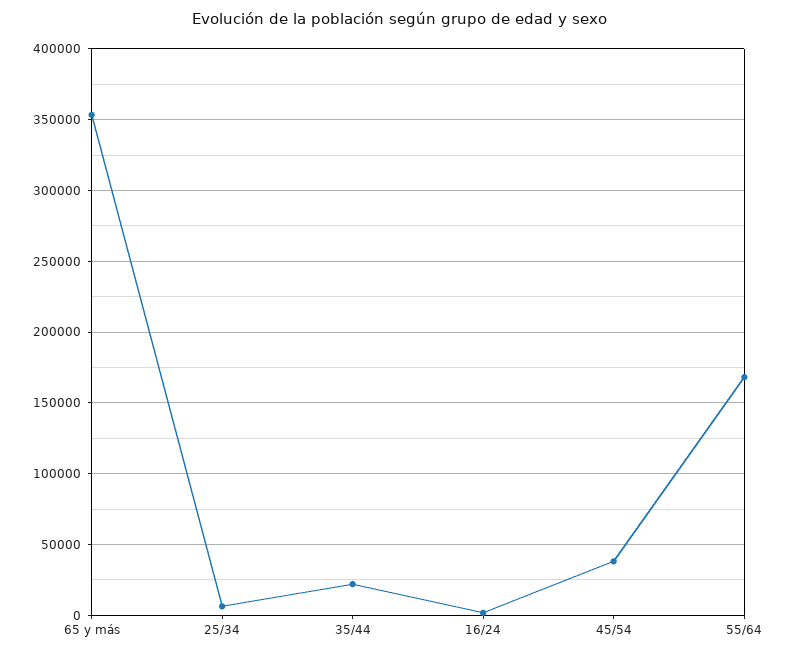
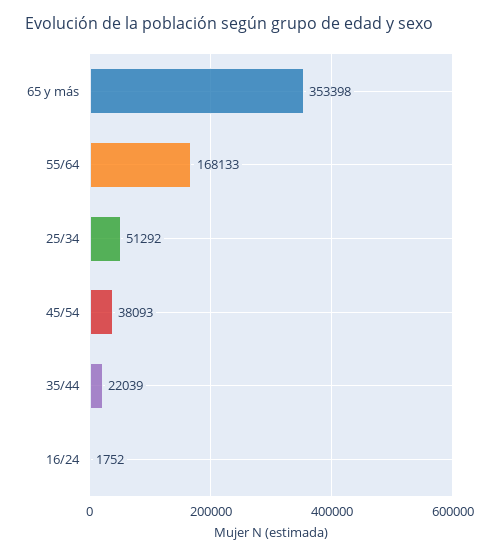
25/34: 5000 -> 51292

